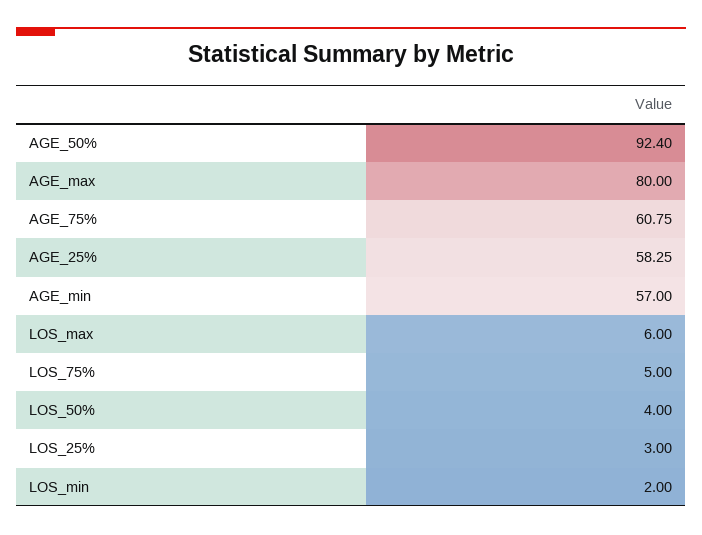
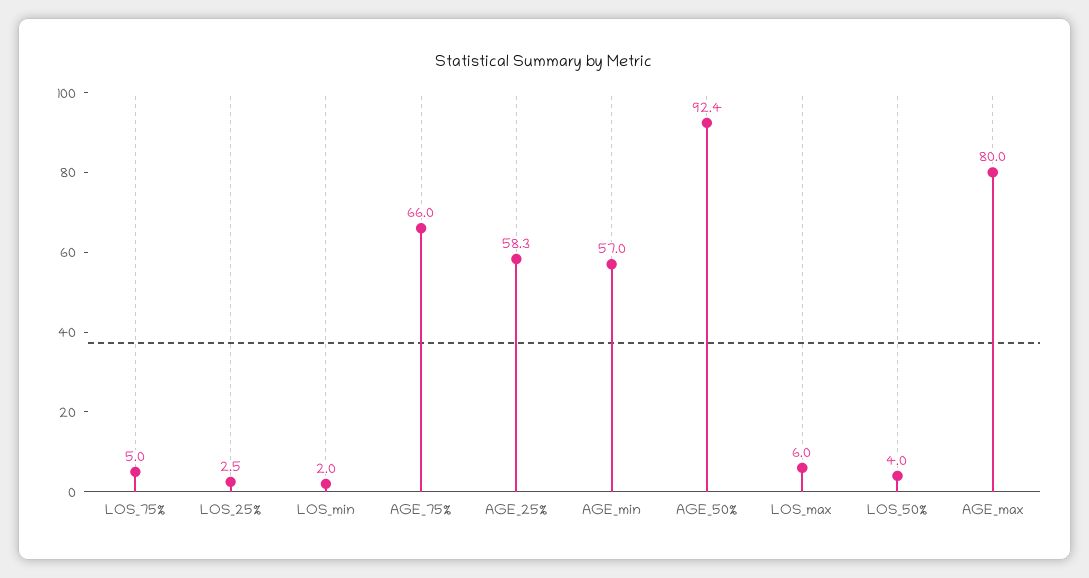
AGE_75%: 60.75 -> 66
LOS_25%: 3 -> 2.5

